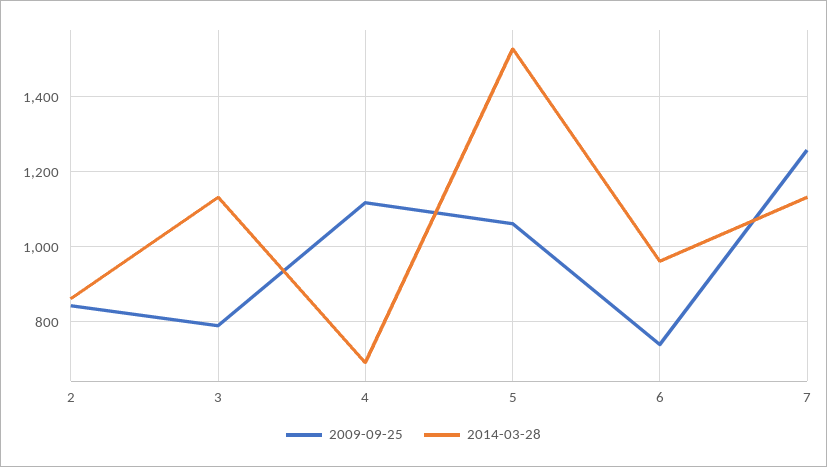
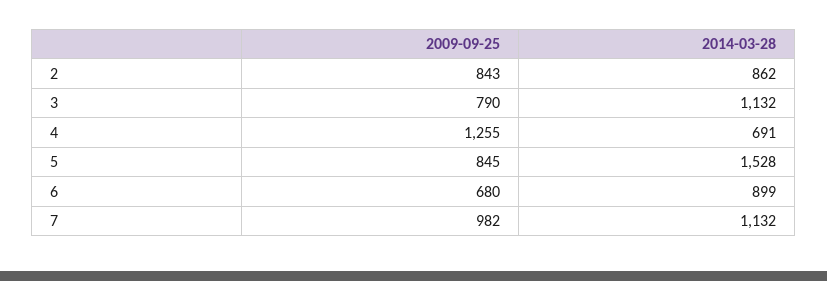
2009-09-25, 4: 1120 -> 1255
2009-09-25, 5: 1060 -> 845
2009-09-25, 6: 740 -> 680
2014-03-28, 6: 960 -> 899
2009-09-25, 7: 1260 -> 982

